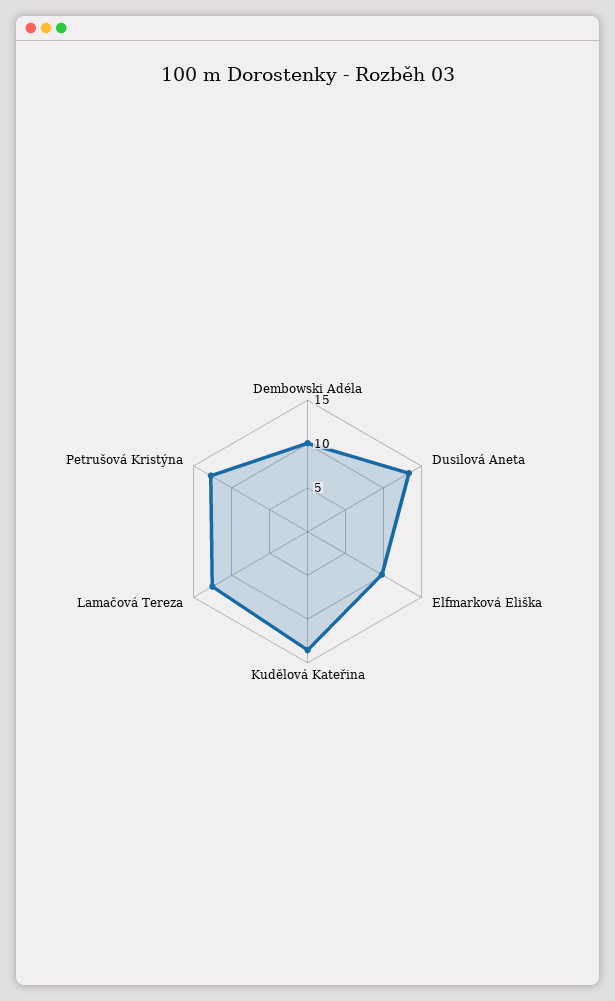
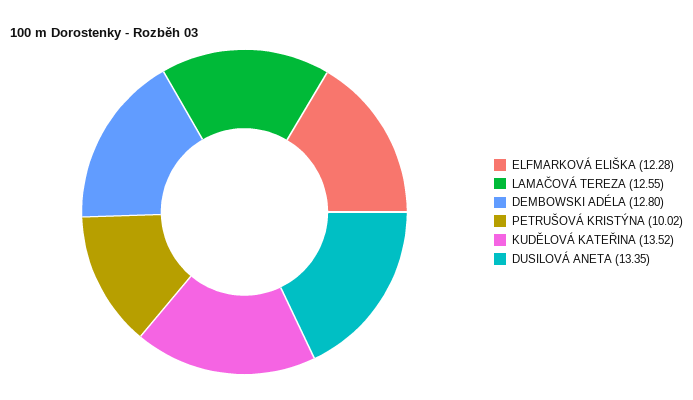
Dembowski Adéla: 10 -> 12.8
Elfmarková Eliška: 10 -> 12.28
Petrušová Kristýna: 13 -> 10.02

